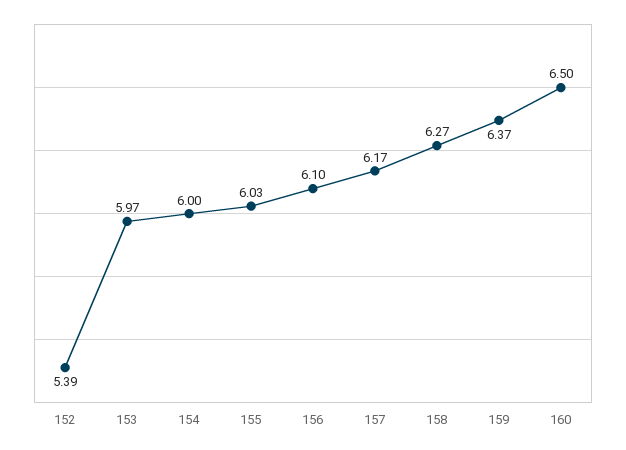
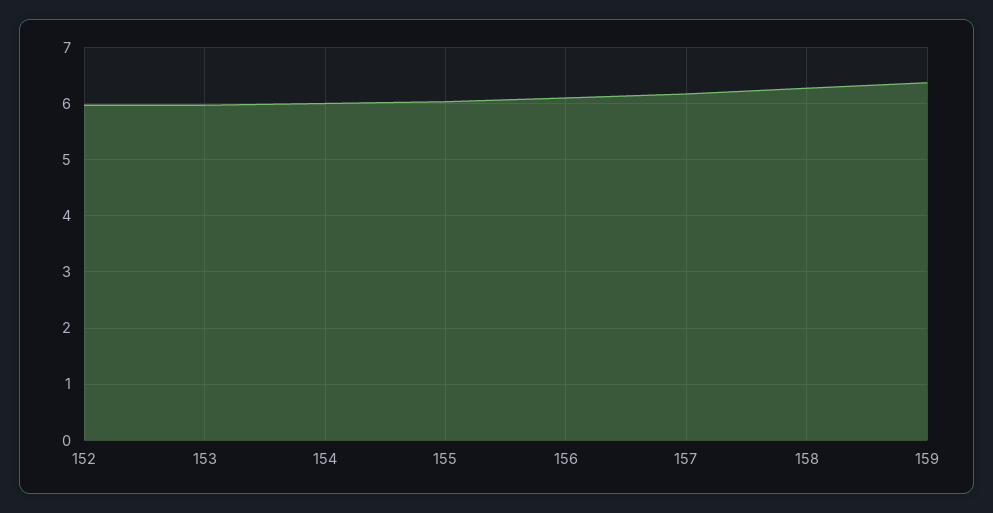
152: 5.39 -> 6
160: 6.5 -> none

